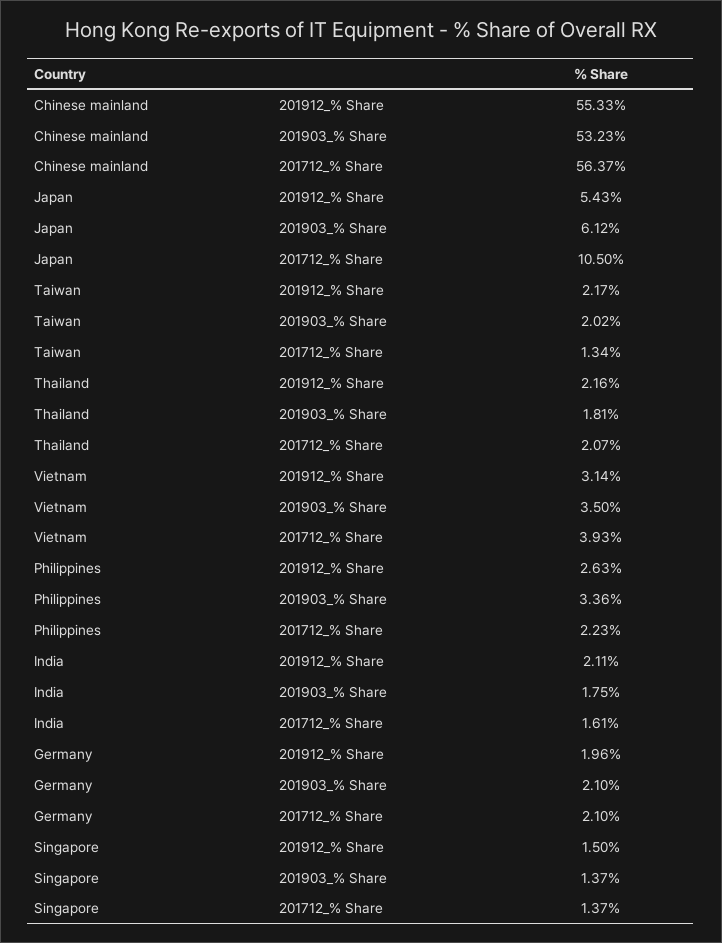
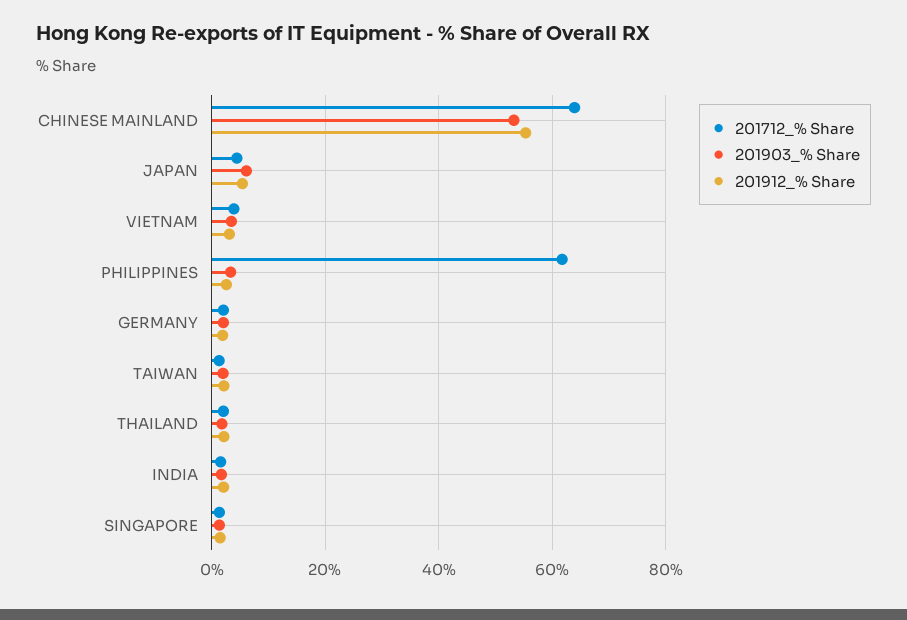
201712_% Share, Chinese mainland: 56.37 -> 64
201712_% Share, Japan: 10.5 -> 4
201712_% Share, Philippines: 2.23 -> 62

